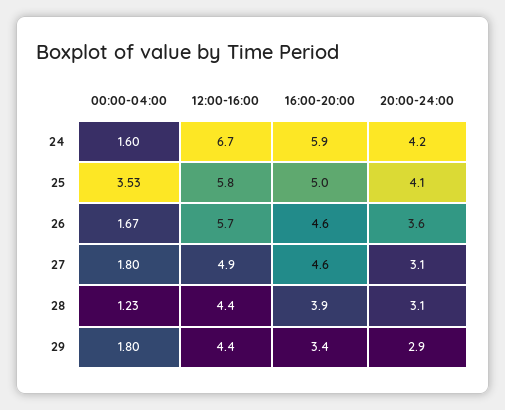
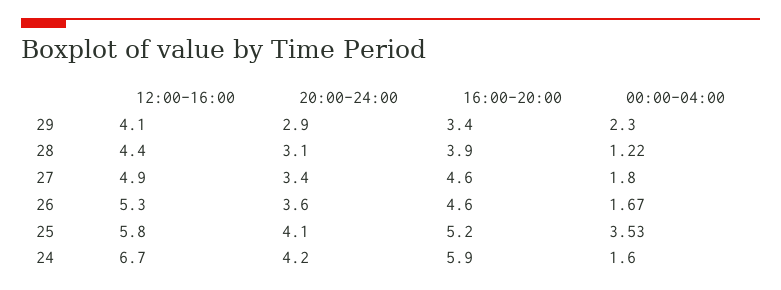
16:00-20:00, 25: 5 -> 5.2
12:00-16:00, 26: 5.7 -> 5.3
20:00-24:00, 27: 3.1 -> 3.4
00:00-04:00, 28: 1.23 -> 1.22
00:00-04:00, 29: 1.8 -> 2.3
12:00-16:00, 29: 4.4 -> 4.1

